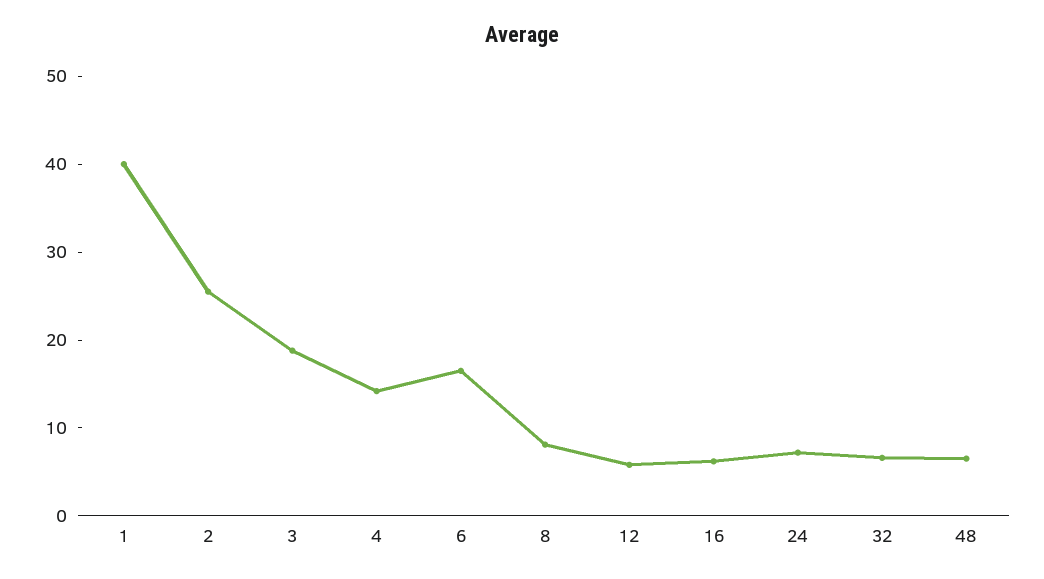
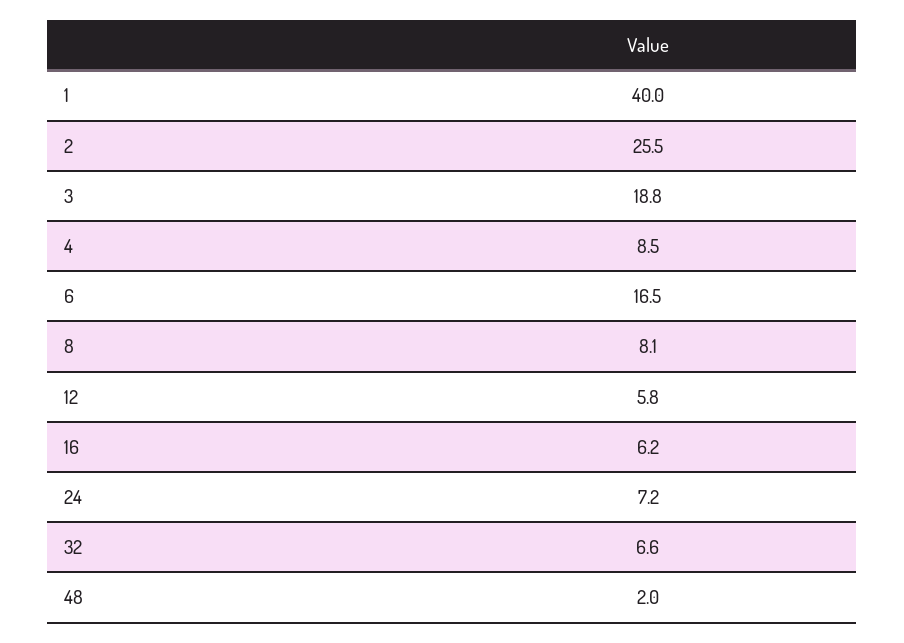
4: 14 -> 8.5
48: 6 -> 2

